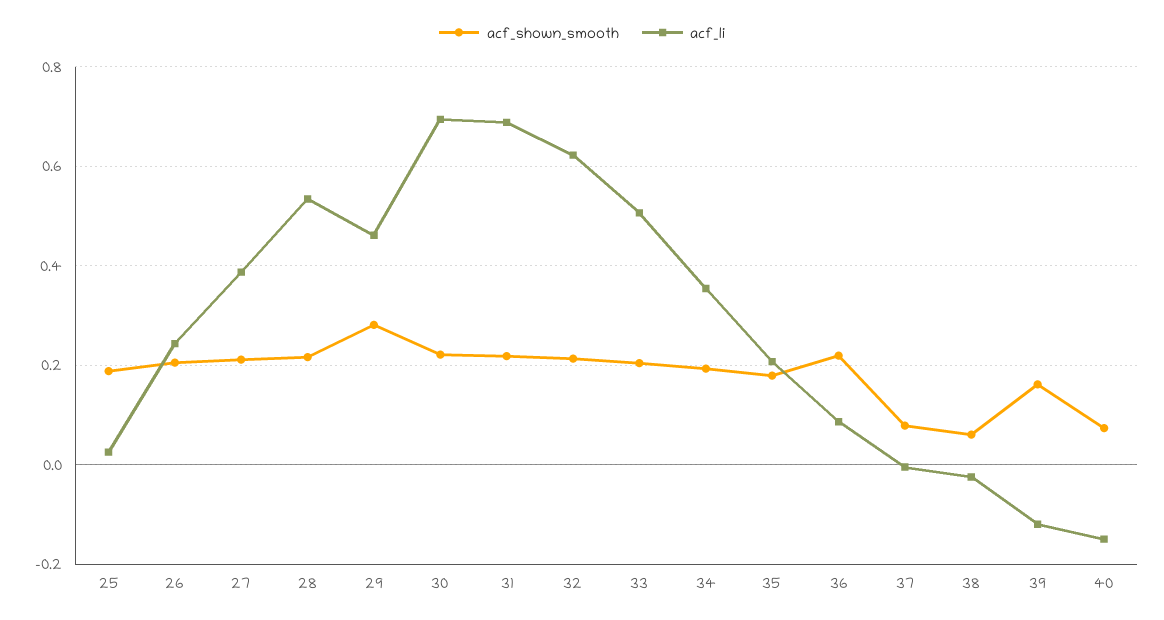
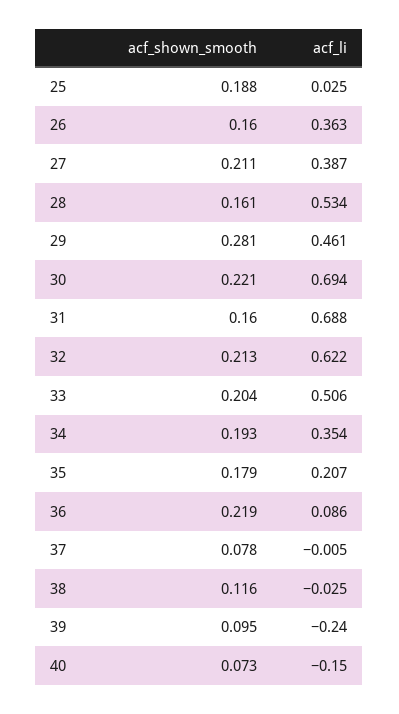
acf_shown_smooth, 26: 0.2 -> 0.16
acf_li, 26: 0.24 -> 0.363
acf_shown_smooth, 28: 0.22 -> 0.161
acf_shown_smooth, 31: 0.22 -> 0.16
acf_shown_smooth, 38: 0.06 -> 0.116
acf_shown_smooth, 39: 0.16 -> 0.095
acf_li, 39: -0.12 -> -0.24

